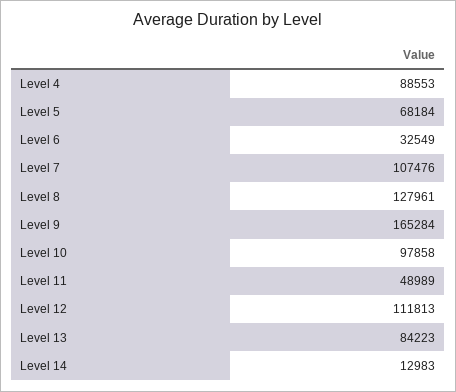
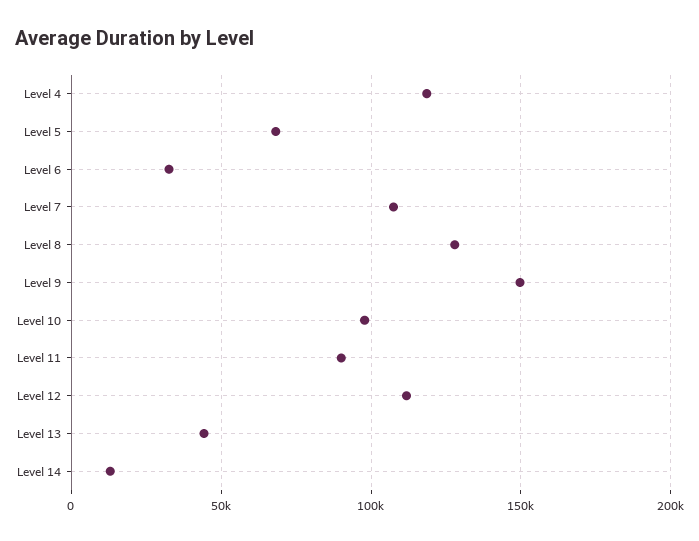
Level 4: 88553 -> 120000
Level 9: 165284 -> 150000
Level 11: 48989 -> 90000
Level 13: 84223 -> 45000

